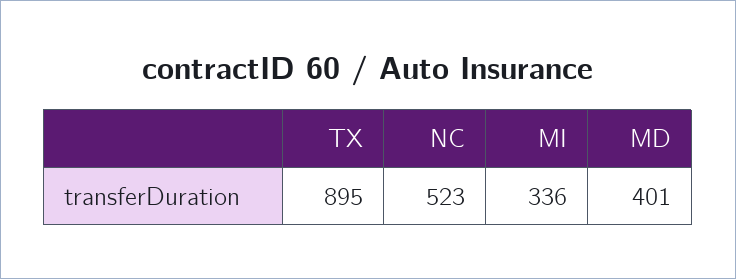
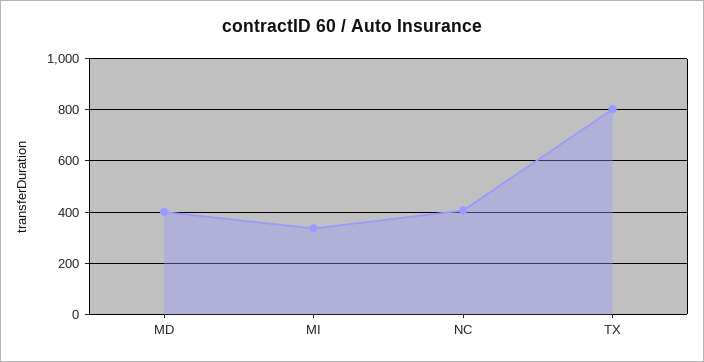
TX: 895 -> 800
NC: 523 -> 400

